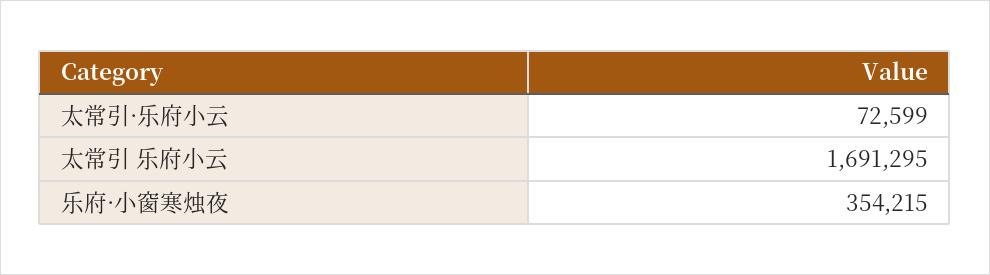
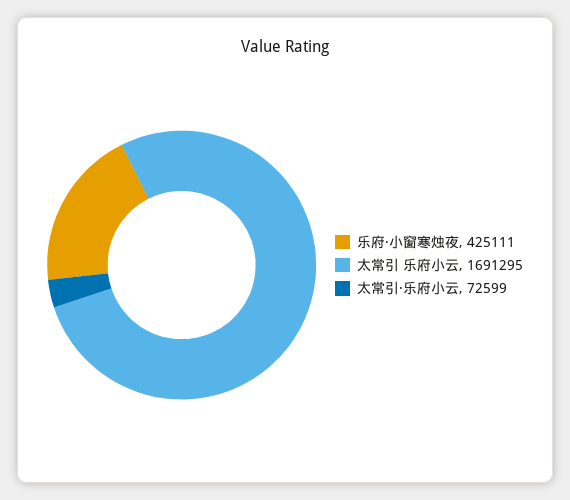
乐府·小窗寒烛夜: 354215 -> 425111

